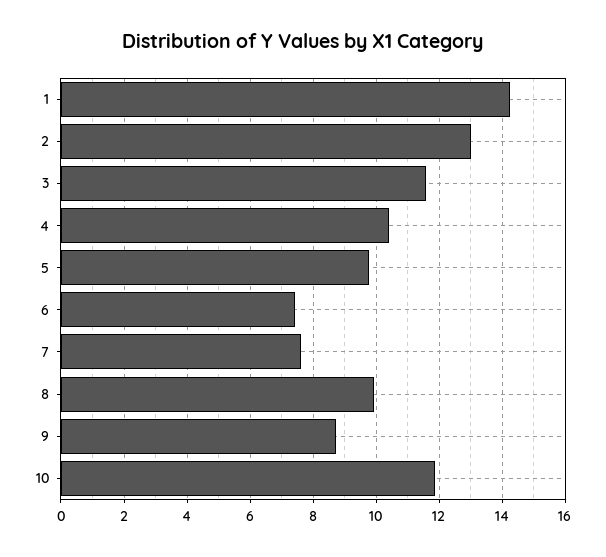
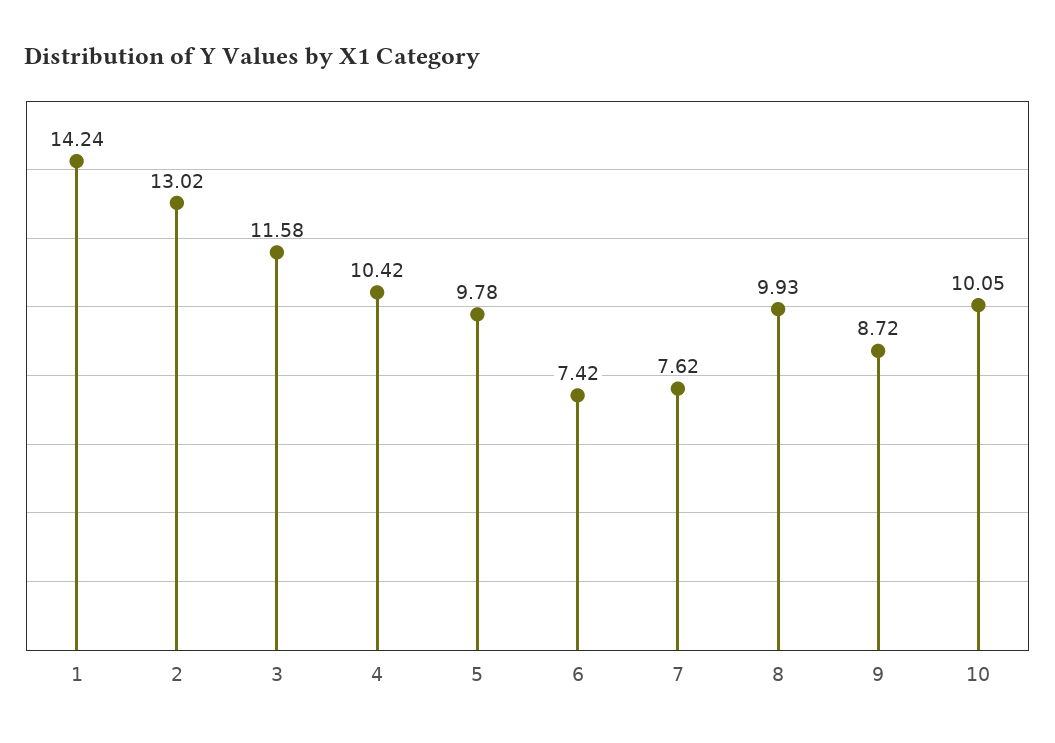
10: 11.8 -> 10.05

